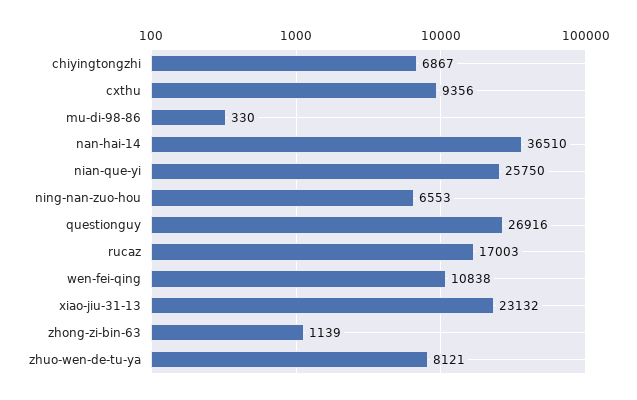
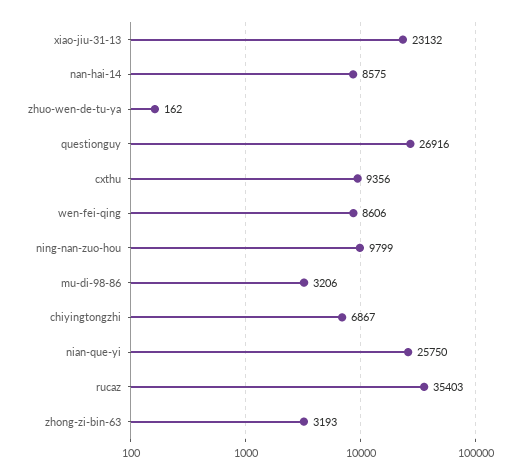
mu-di-98-86: 330 -> 3206
nan-hai-14: 36510 -> 8575
ning-nan-zuo-hou: 6553 -> 9799
rucaz: 17003 -> 35403
wen-fei-qing: 10838 -> 8606
zhong-zi-bin-63: 1139 -> 3193
zhuo-wen-de-tu-ya: 8121 -> 162

